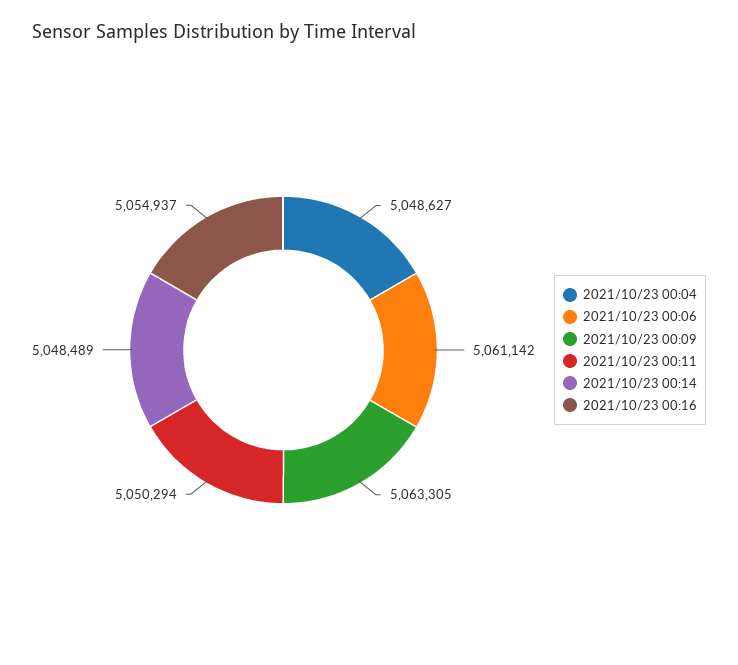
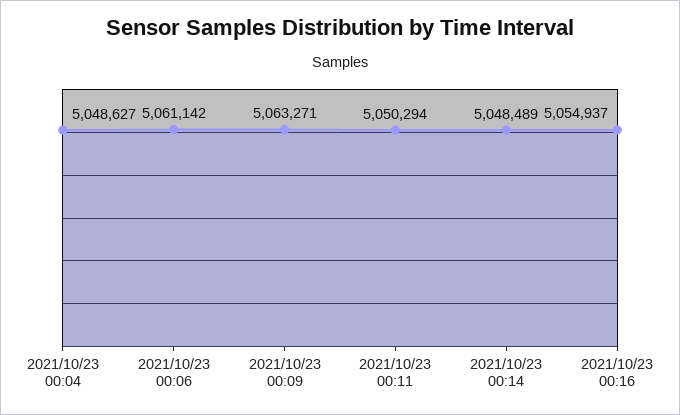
2021/10/23 00:09: 5063305 -> 5063271

